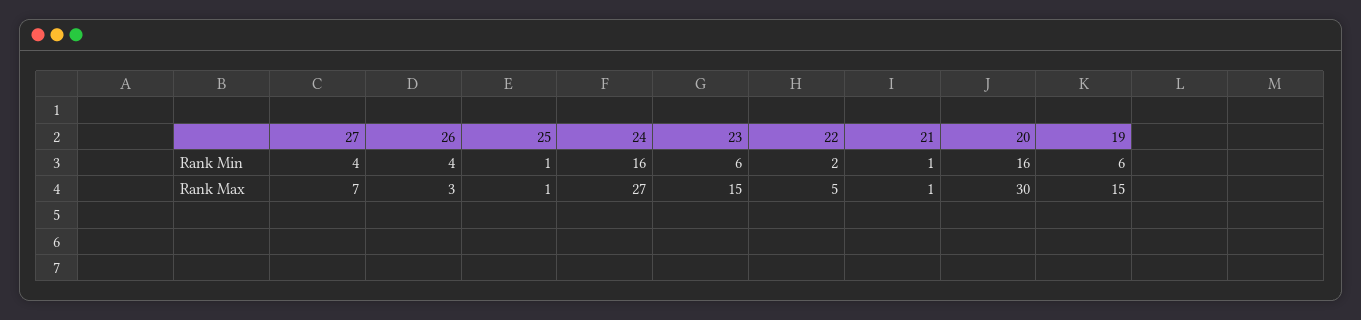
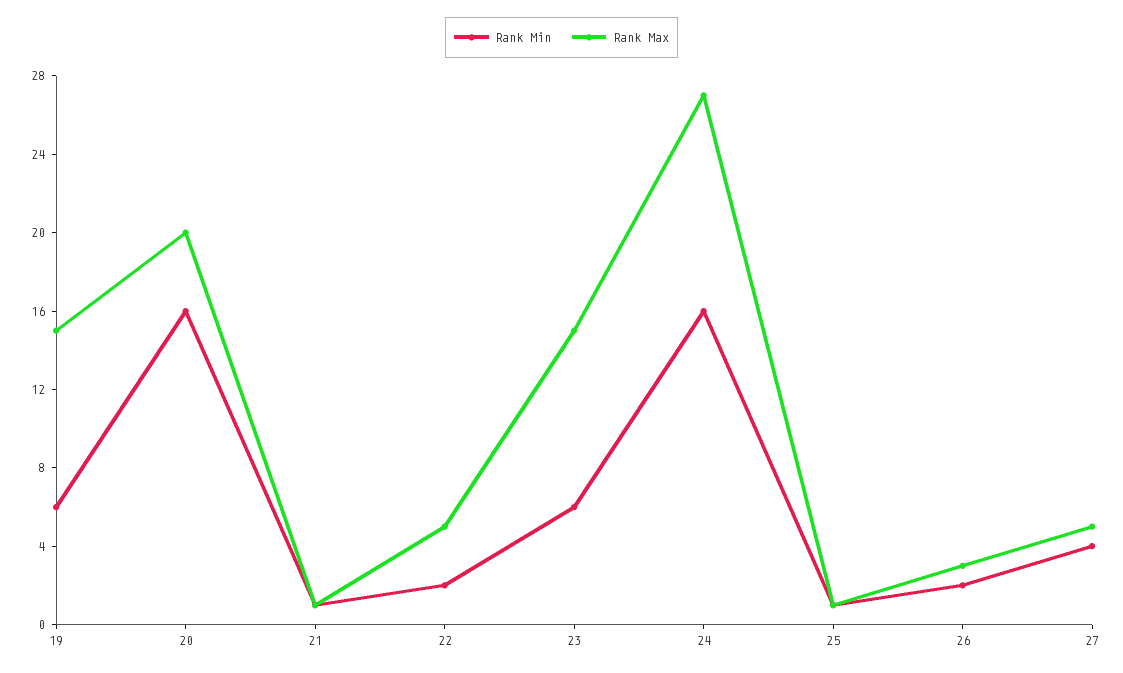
Rank Min, 26: 4 -> 2
Rank Max, 27: 7 -> 5
Rank Max, 20: 30 -> 20

